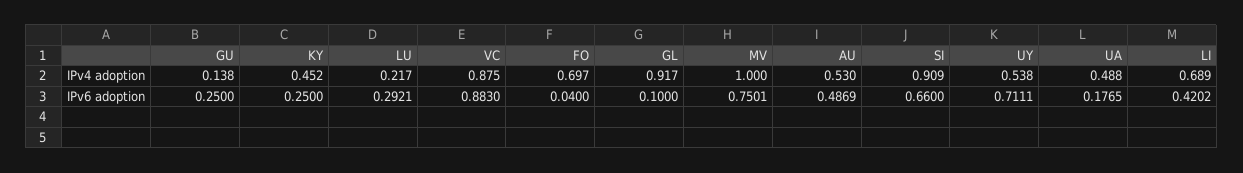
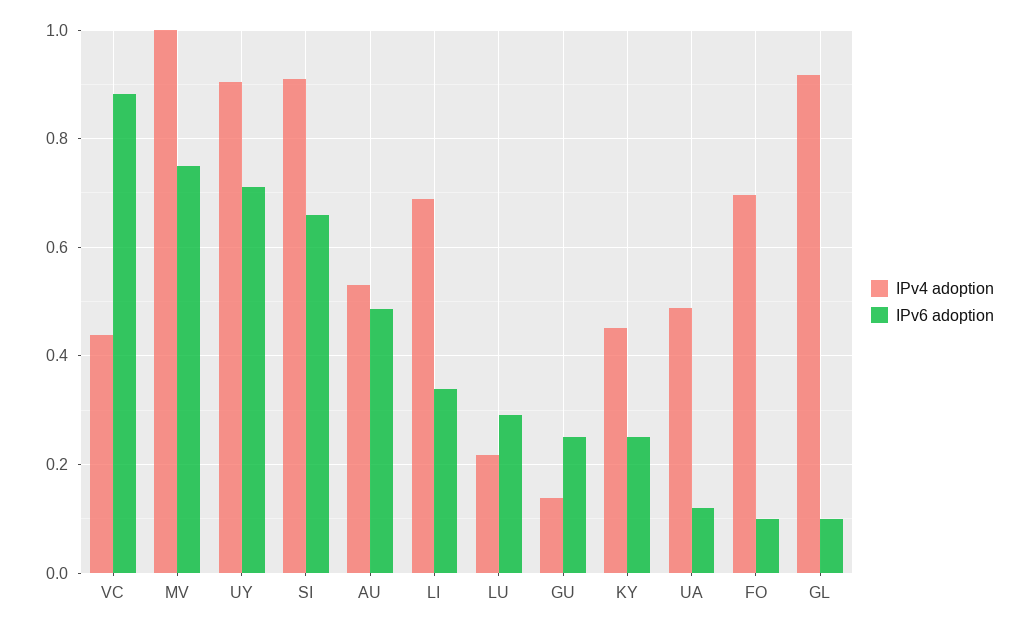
IPv4 adoption, VC: 0.875 -> 0.44
IPv4 adoption, UY: 0.538 -> 0.9
IPv6 adoption, FO: 0.04 -> 0.1
IPv6 adoption, UA: 0.1765 -> 0.12
IPv6 adoption, LI: 0.4202 -> 0.34

